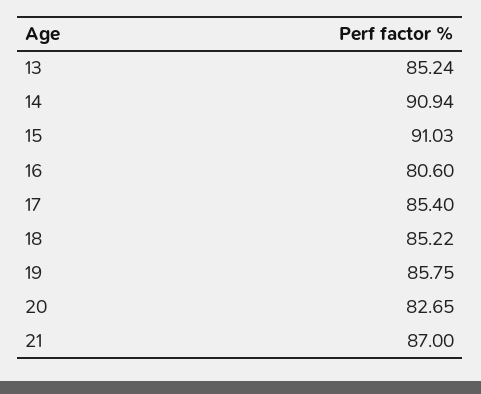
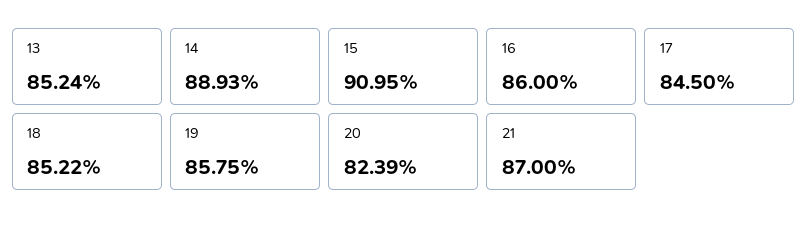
14: 90.94 -> 88.93
15: 91.03 -> 90.95
16: 80.6 -> 86
17: 85.4 -> 84.5
20: 82.65 -> 82.39

